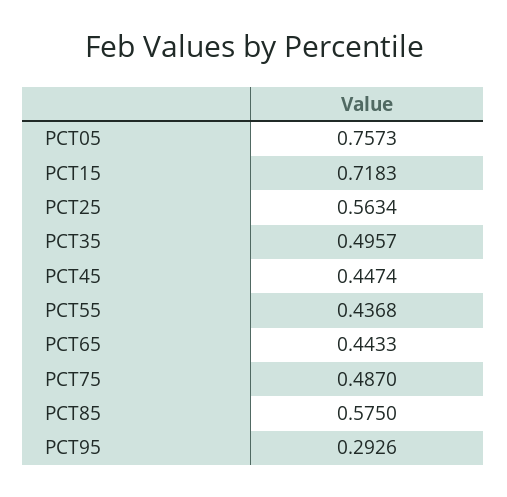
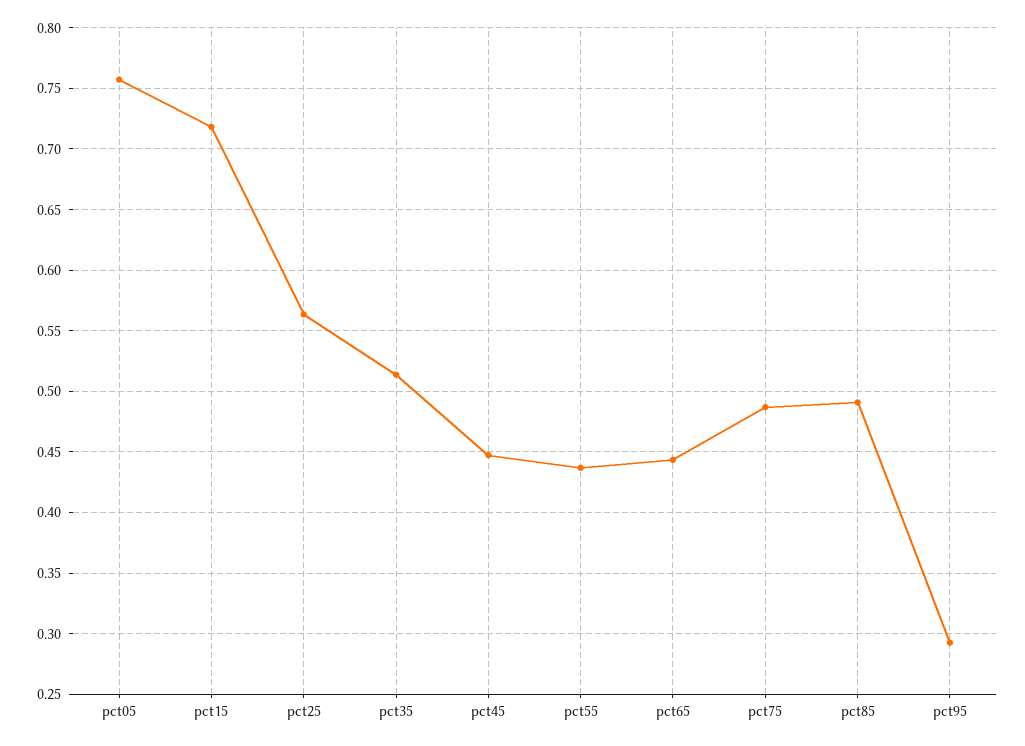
PCT35: 0.4957 -> 0.515
PCT85: 0.575 -> 0.49

